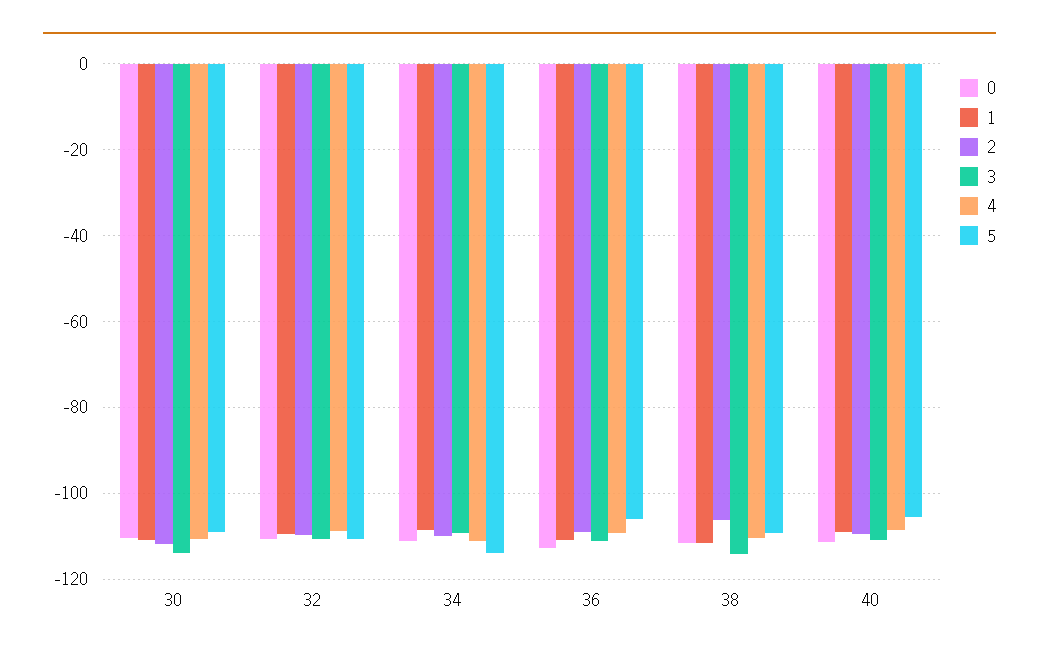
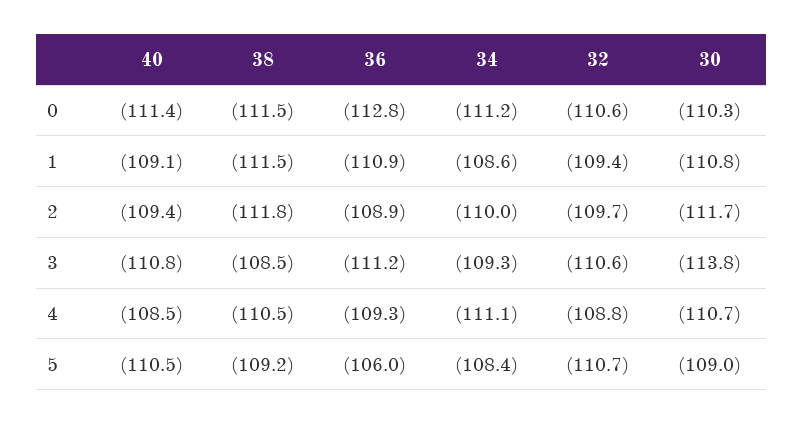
5, 34: -114 -> -108.4
2, 38: -106 -> -111.8
3, 38: -114 -> -108.5
5, 40: -106 -> -110.5

